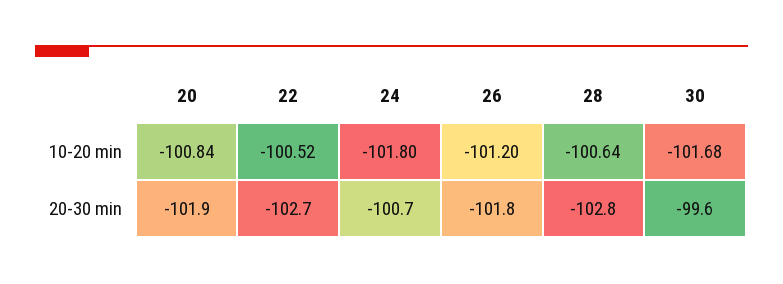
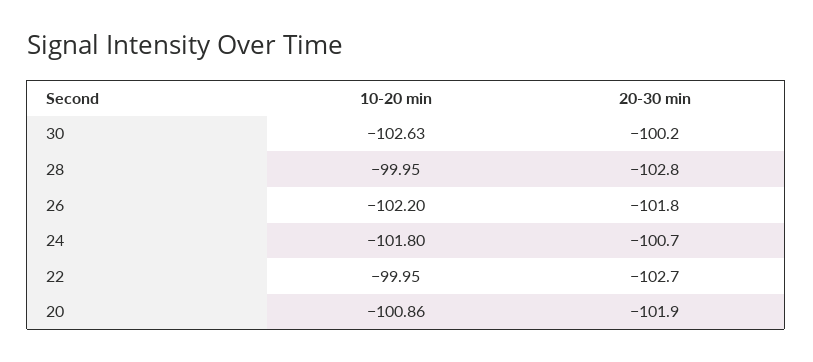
20, 10-20 min: -100.84 -> -100.86
22, 10-20 min: -100.52 -> -99.95
26, 10-20 min: -101.2 -> -102.2
28, 10-20 min: -100.64 -> -99.95
30, 10-20 min: -101.68 -> -102.63
30, 20-30 min: -99.6 -> -100.2

